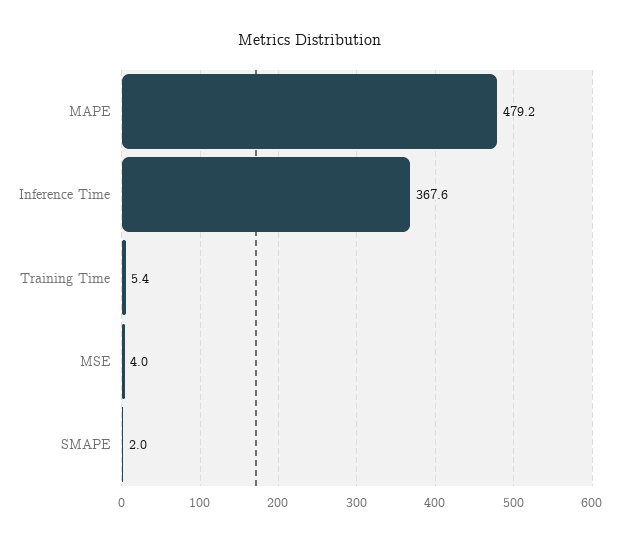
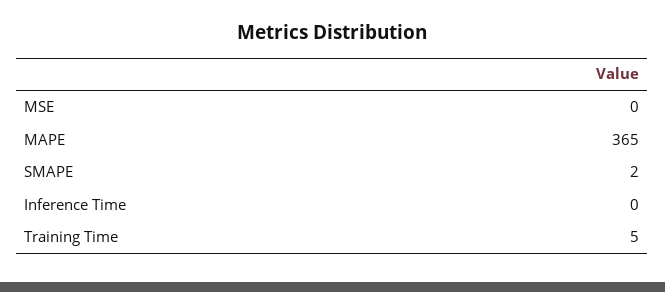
MAPE: 479.2 -> 365
Inference Time: 367.6 -> 0
MSE: 4 -> 0

